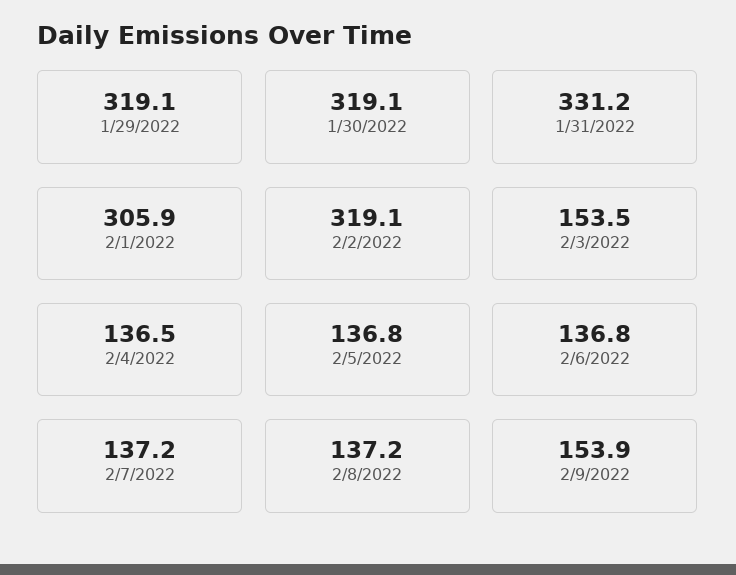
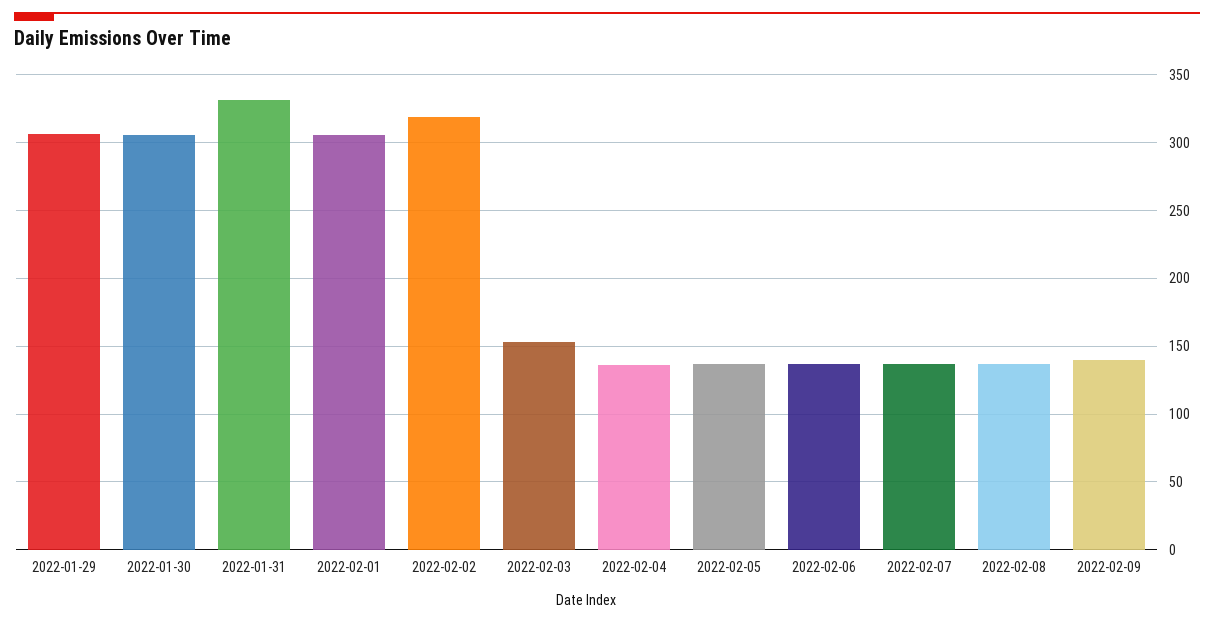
1/29/2022: 319.1 -> 305
1/30/2022: 319.1 -> 305
2/9/2022: 153.9 -> 140

